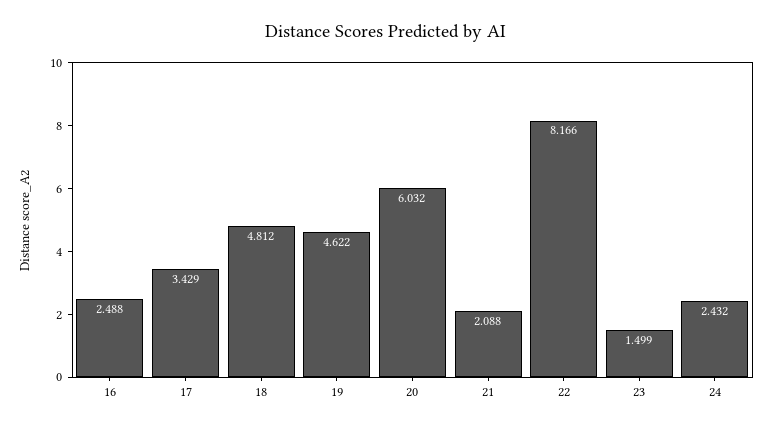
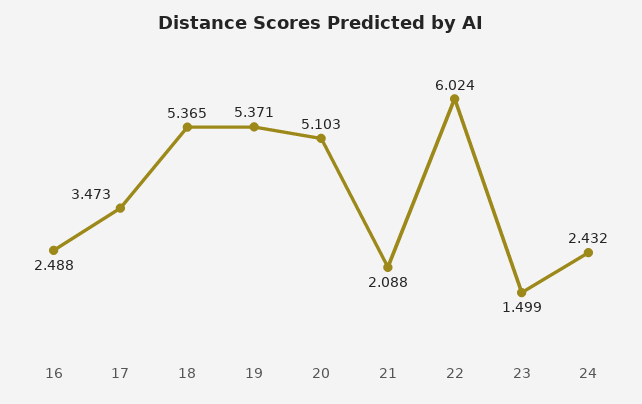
17: 3.429 -> 3.473
18: 4.812 -> 5.365
19: 4.622 -> 5.371
20: 6.032 -> 5.103
22: 8.166 -> 6.024

